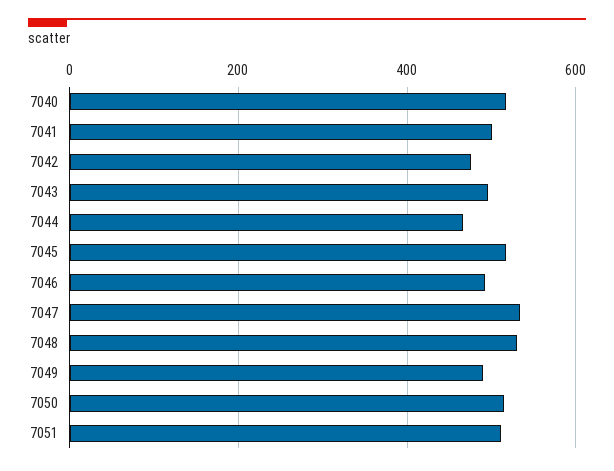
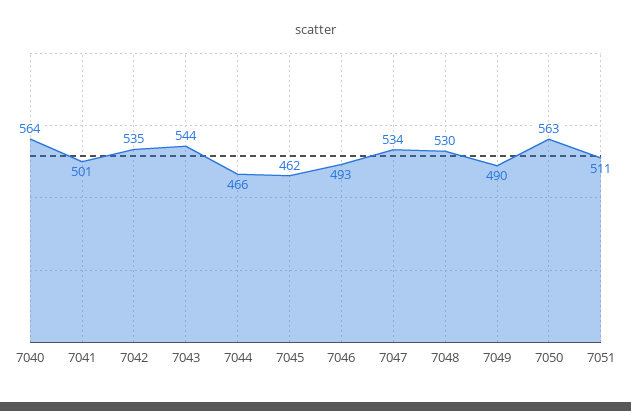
7040: 520 -> 564
7042: 480 -> 535
7043: 500 -> 544
7045: 520 -> 462
7050: 520 -> 563

